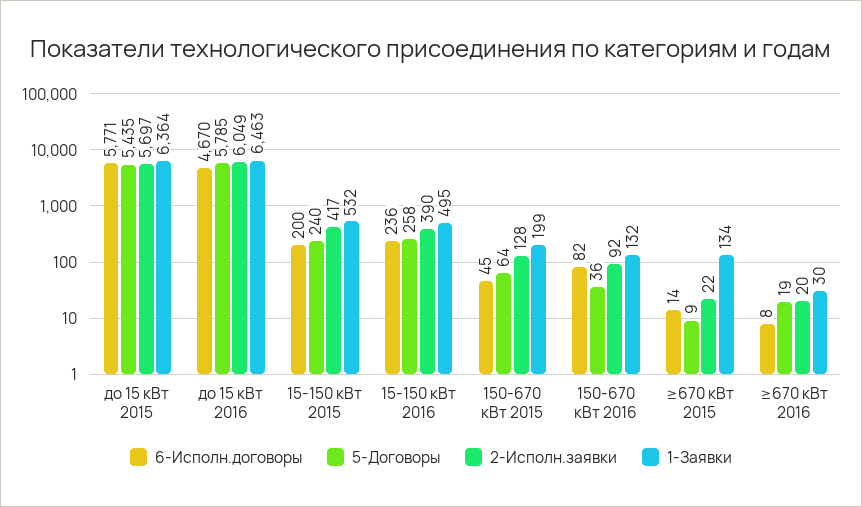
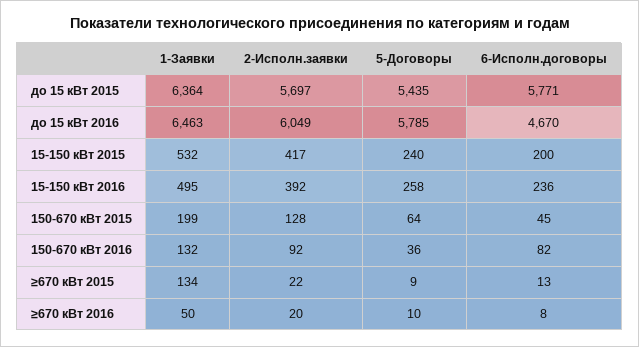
2-Исполн.заявки, 15-150 кВт 2016: 390 -> 392
6-Исполн.договоры, ≥670 кВт 2015: 14 -> 13
5-Договоры, ≥670 кВт 2016: 19 -> 10
1-Заявки, ≥670 кВт 2016: 30 -> 50

